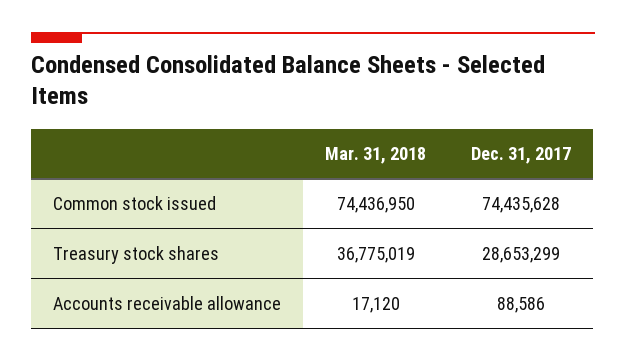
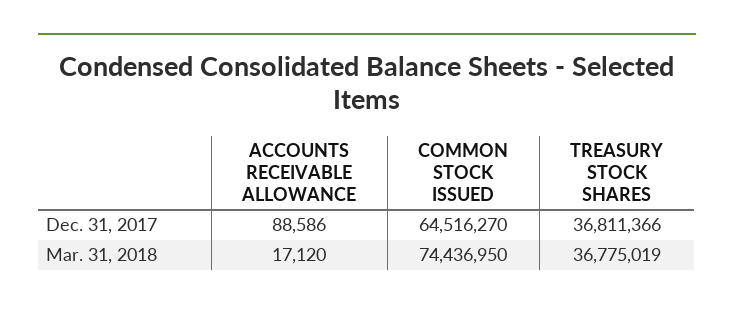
Dec. 31, 2017, Common stock issued: 74435628 -> 64516270
Dec. 31, 2017, Treasury stock shares: 28653299 -> 36811366

